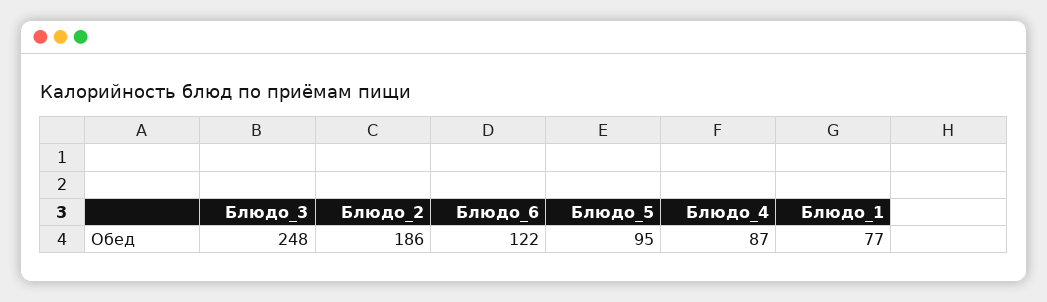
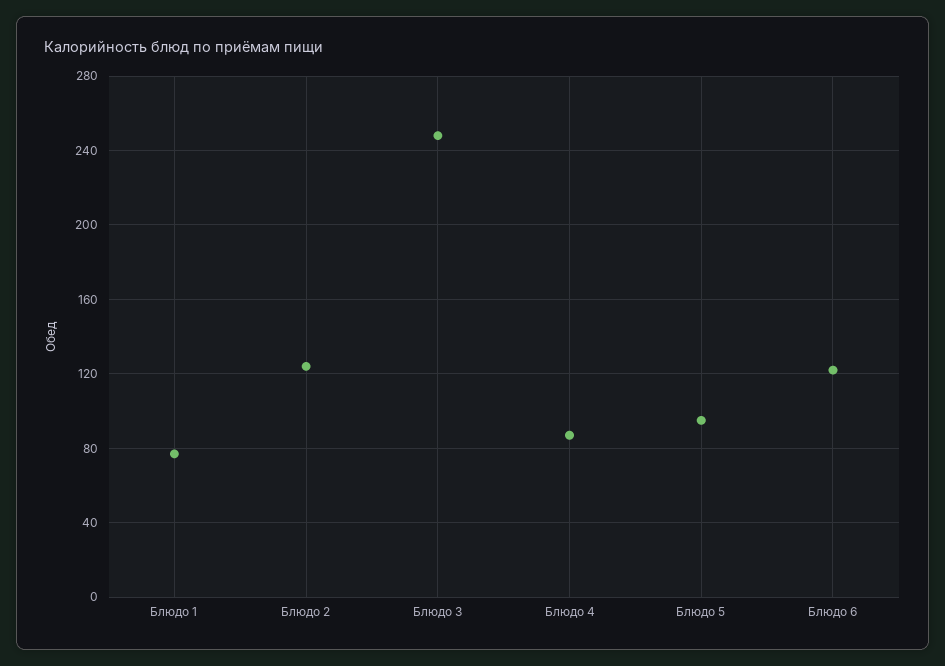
Блюдо_2: 186 -> 125

